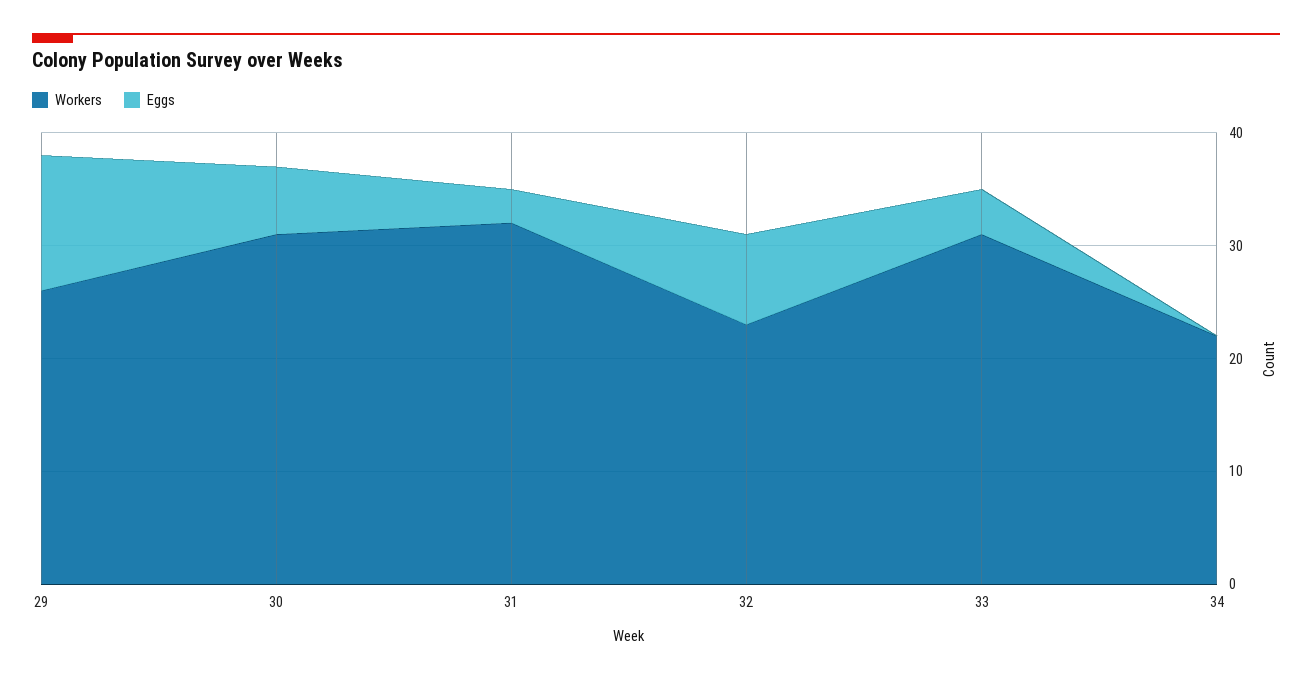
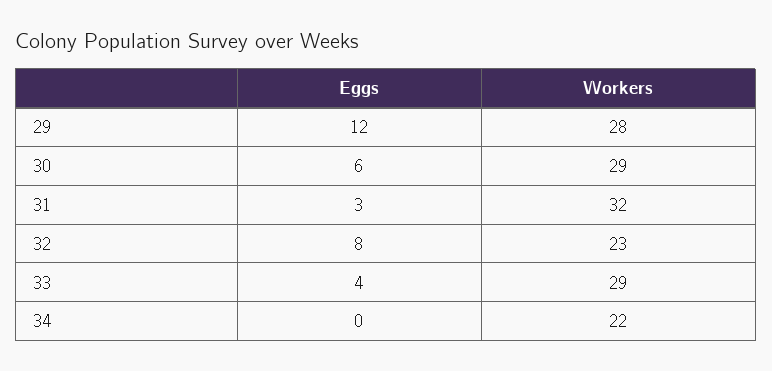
Workers, 29: 26 -> 28
Workers, 30: 31 -> 29
Workers, 33: 31 -> 29

